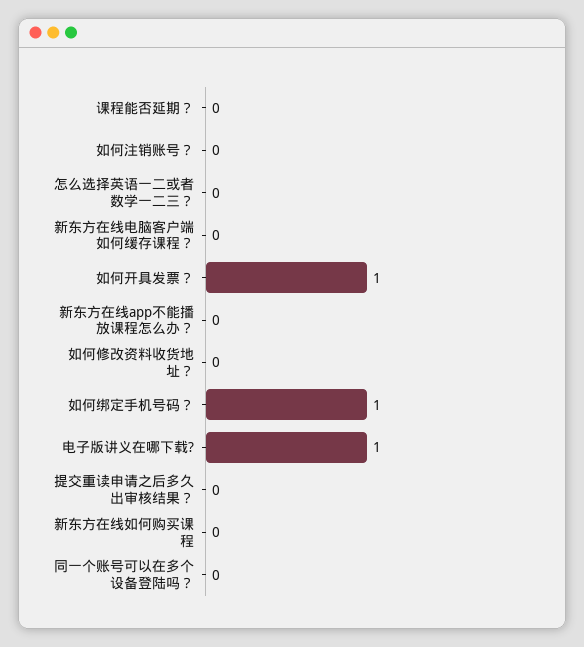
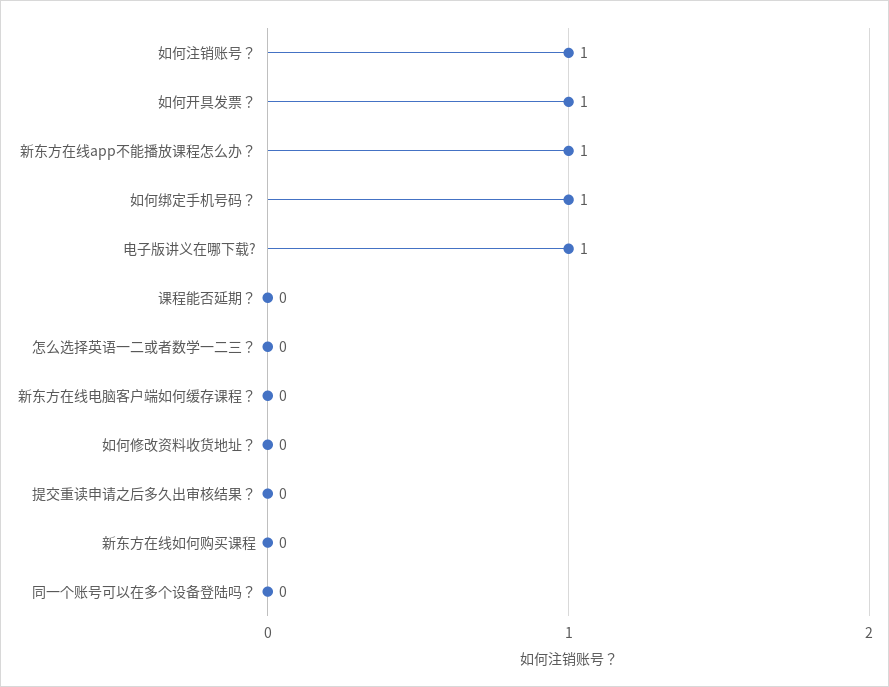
如何注销账号？: 0 -> 1
新东方在线app不能播放课程怎么办？: 0 -> 1

